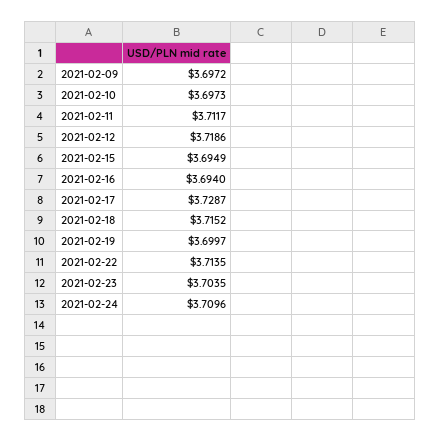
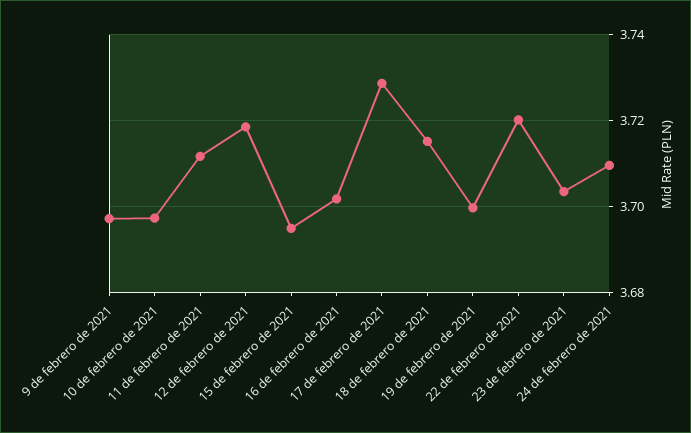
2021-02-16: 3.694 -> 3.702
2021-02-22: 3.7135 -> 3.72

